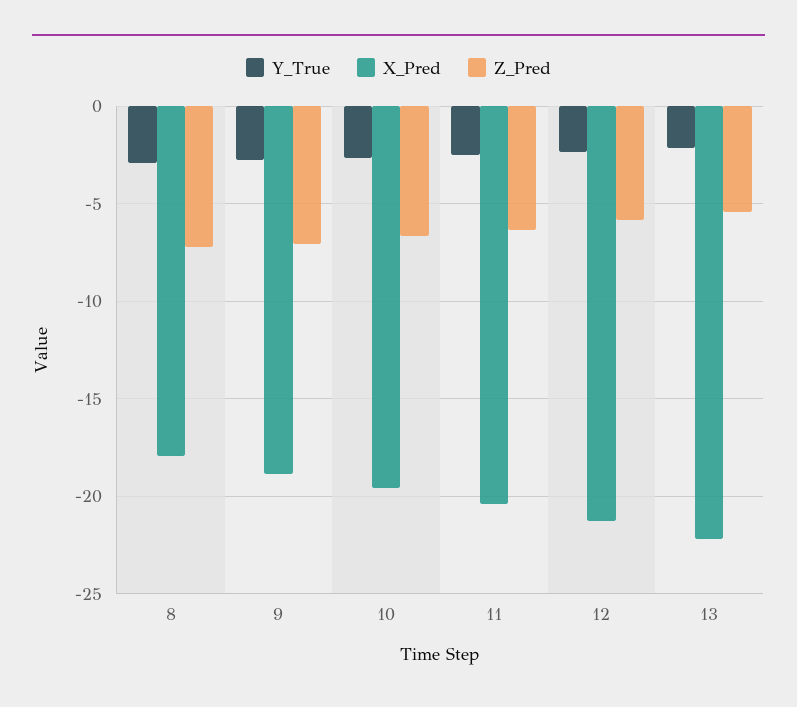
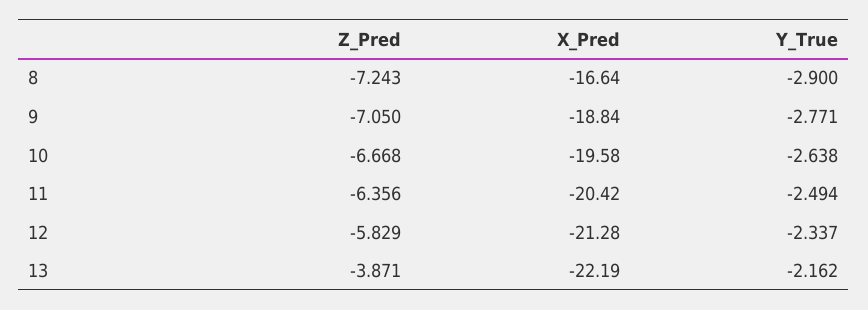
X_Pred, 8: -18 -> -16.64
Z_Pred, 13: -5.5 -> -3.871

